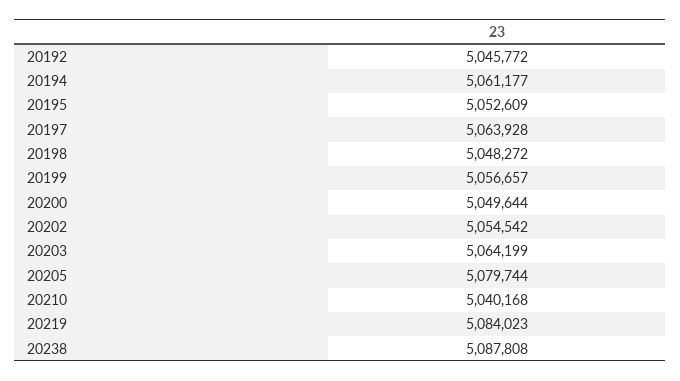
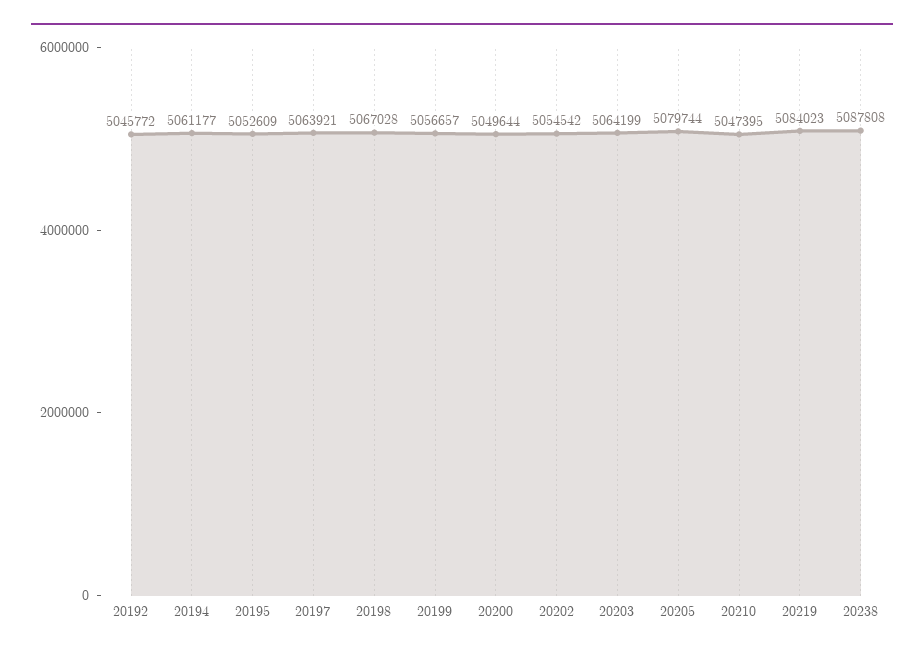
20197: 5063928 -> 5063921
20198: 5048272 -> 5067028
20210: 5040168 -> 5047395

